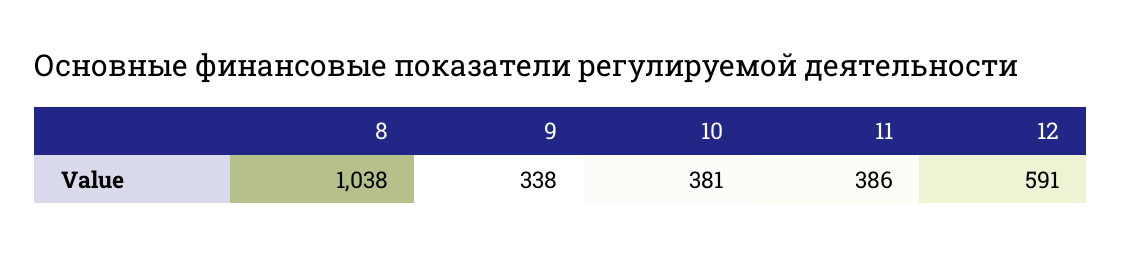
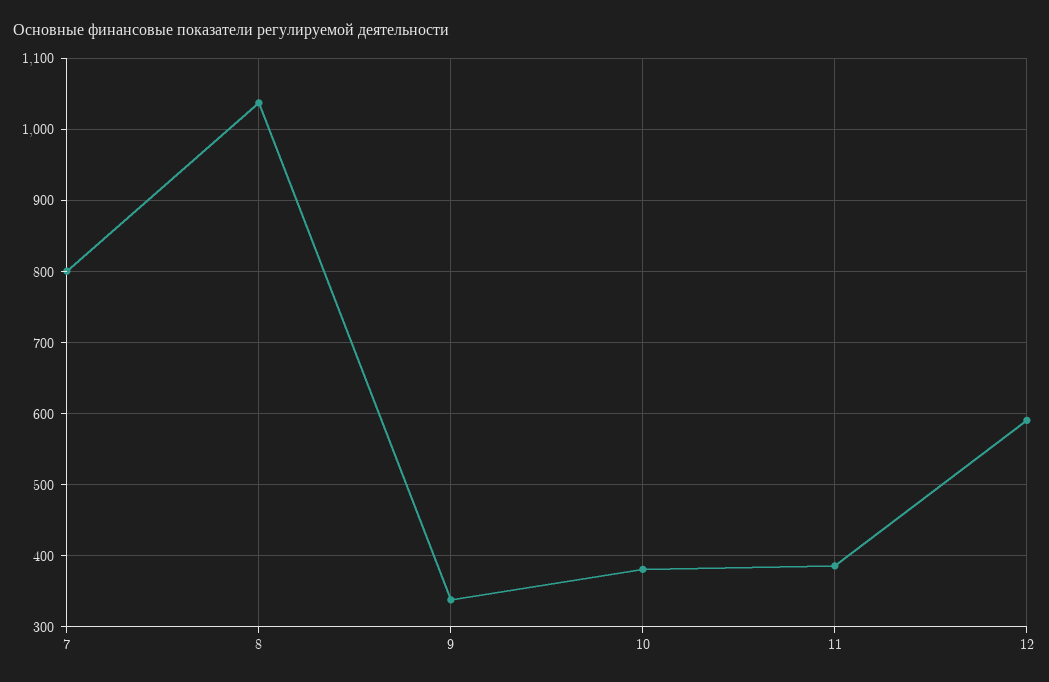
7: none -> 800

